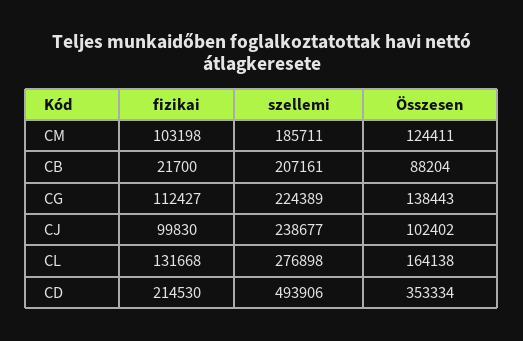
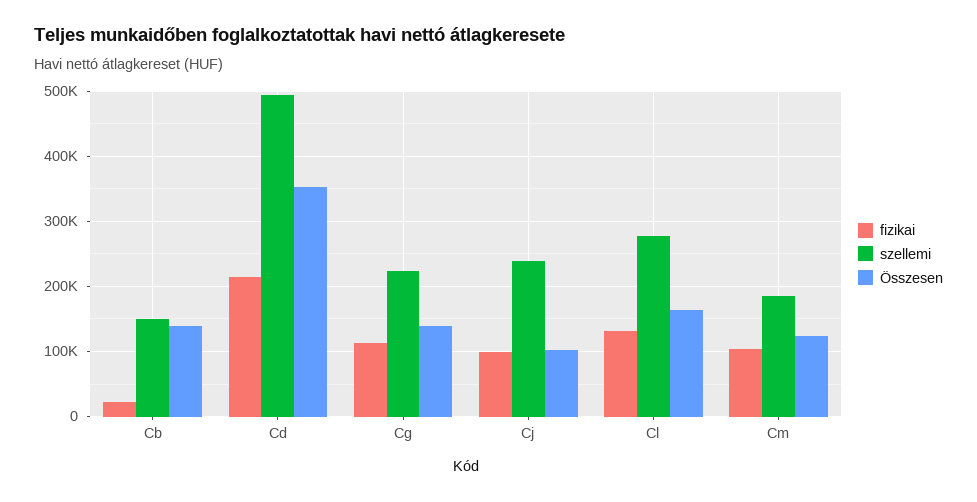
szellemi, CB: 207161 -> 150000
Összesen, CB: 88204 -> 140000

